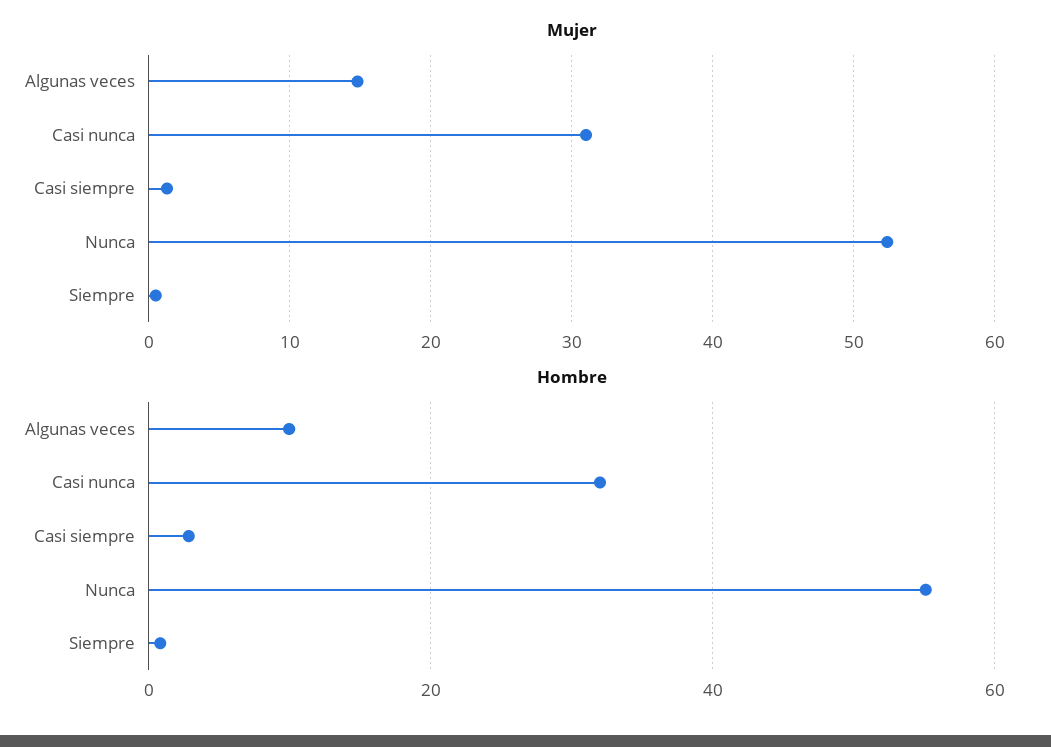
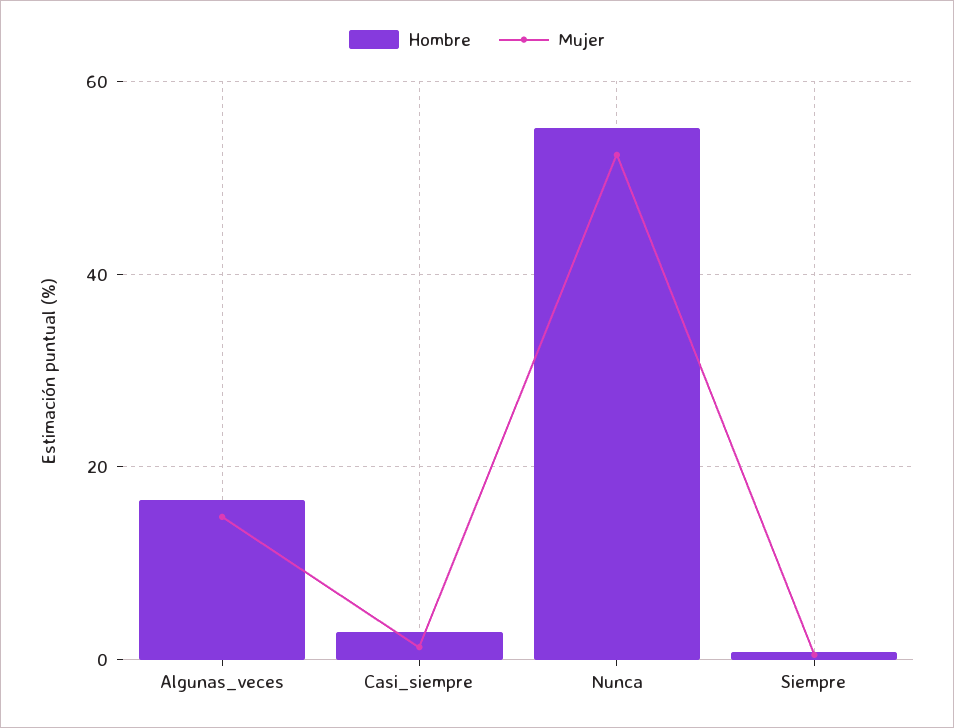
Mujer, Casi nunca: 31 -> none
Hombre, Algunas veces: 10 -> 16
Hombre, Casi nunca: 32 -> none

